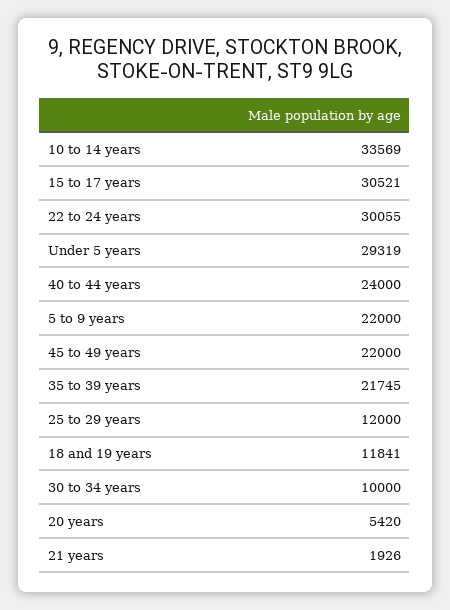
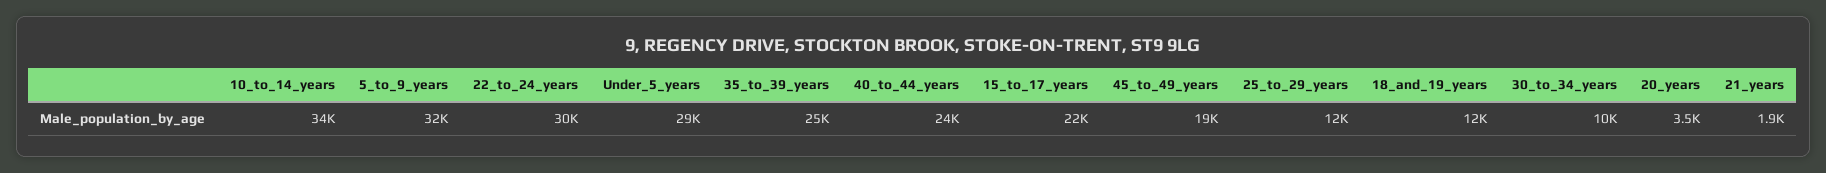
15 to 17 years: 30521 -> 22000
5 to 9 years: 22000 -> 32000
45 to 49 years: 22000 -> 19000
35 to 39 years: 21745 -> 25000
20 years: 5420 -> 3500

